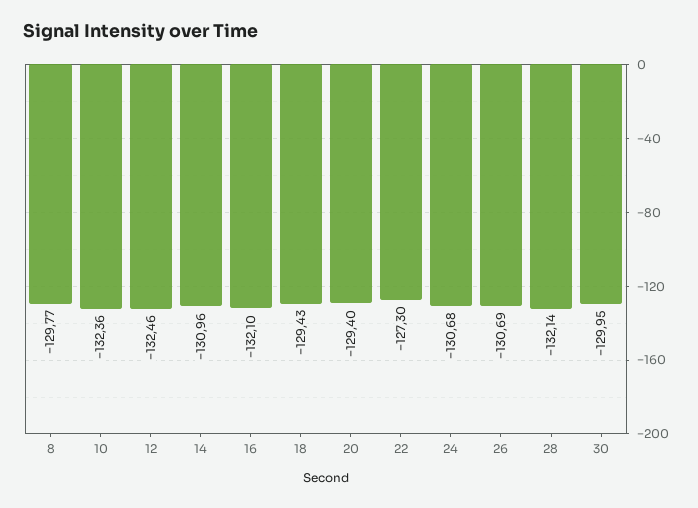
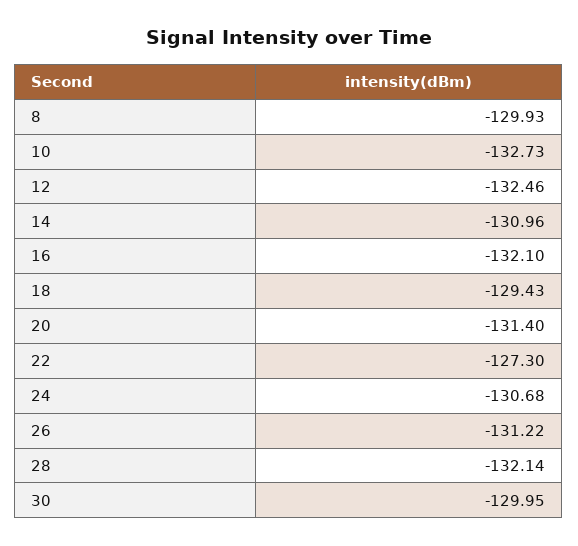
8: -129.77 -> -129.93
10: -132.36 -> -132.73
20: -129.4 -> -131.4
26: -130.69 -> -131.22

